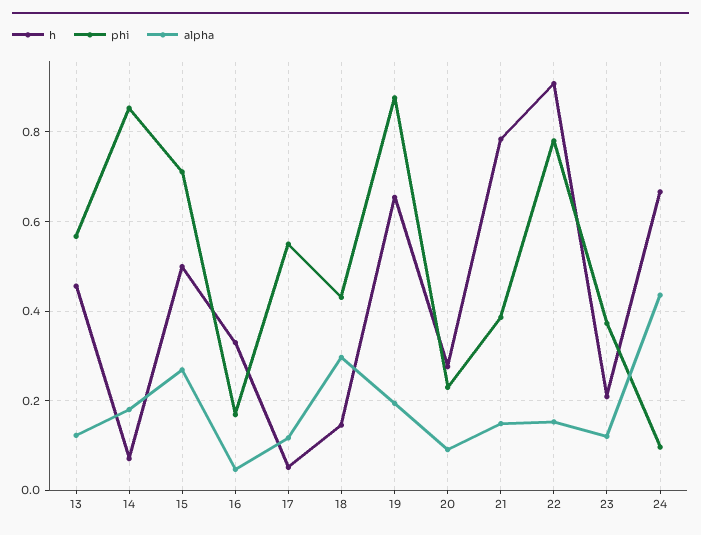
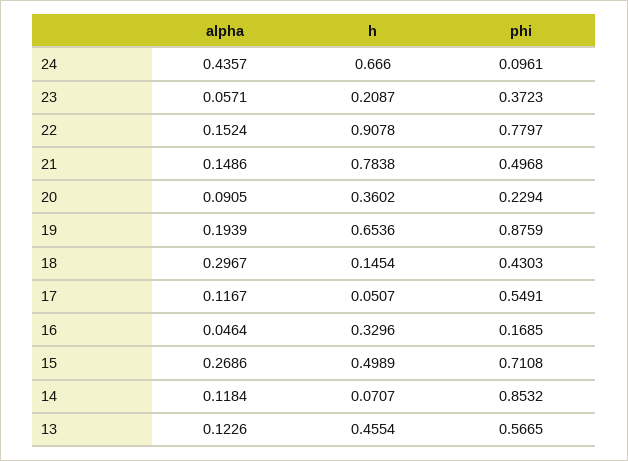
alpha, 14: 0.18 -> 0.1184
h, 20: 0.28 -> 0.3602
phi, 21: 0.38 -> 0.4968
alpha, 23: 0.12 -> 0.0571

